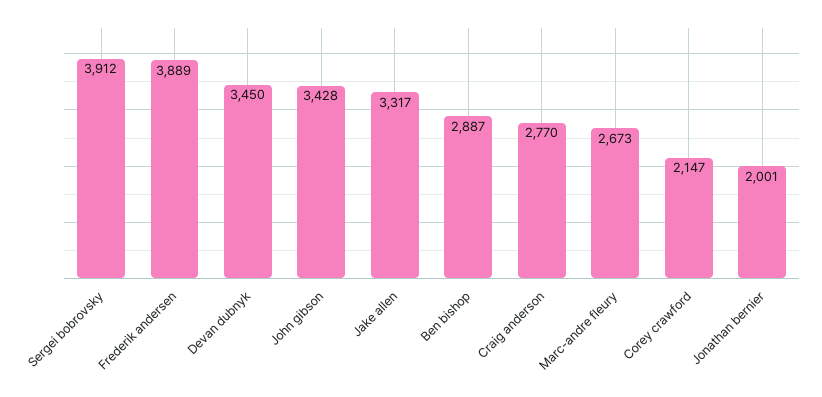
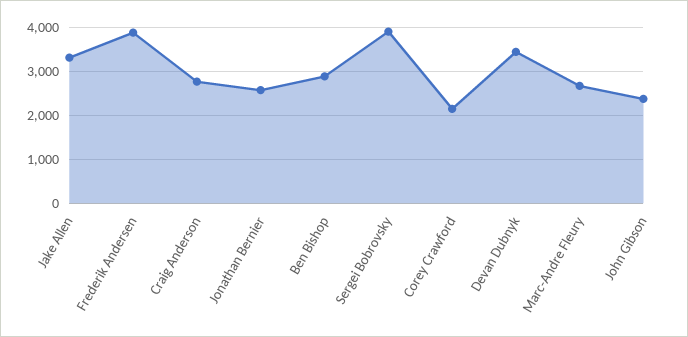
John gibson: 3428 -> 2400
Jonathan bernier: 2001 -> 2600

